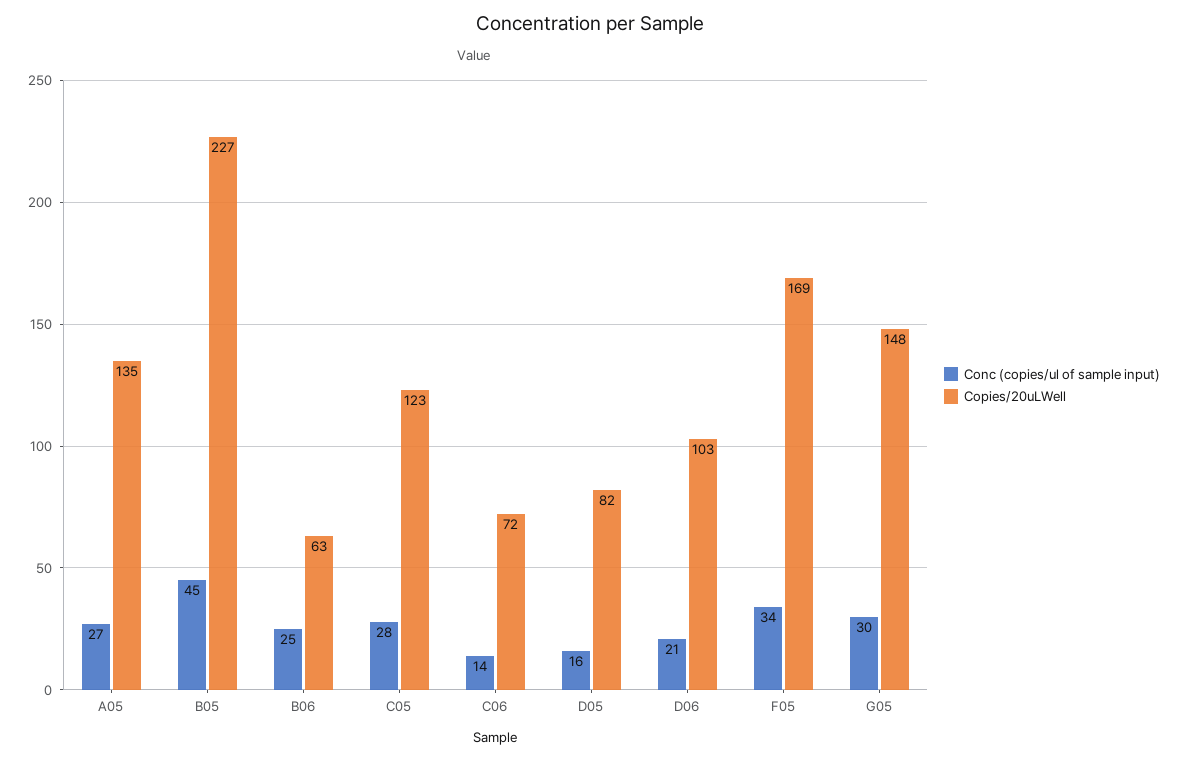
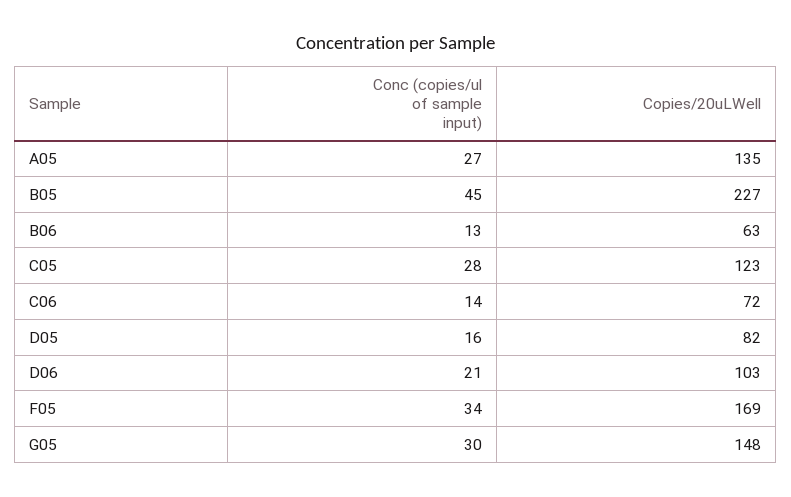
Conc (copies/ul of sample input), B06: 25 -> 13

